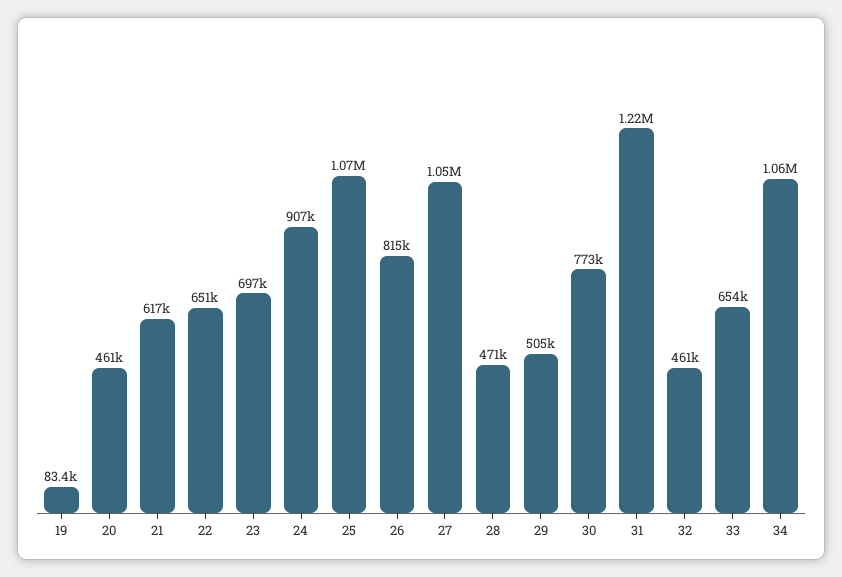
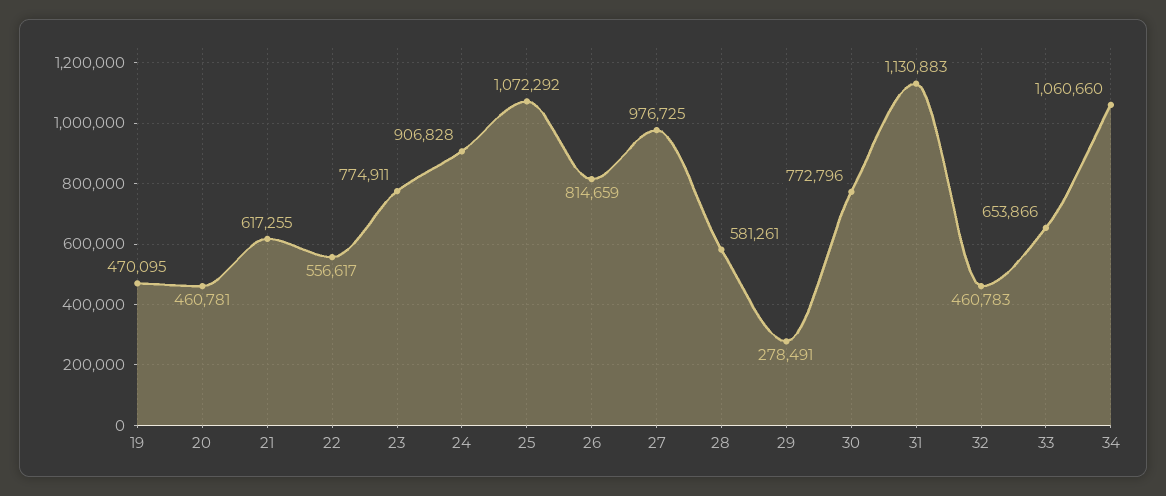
19: 83400 -> 470095
22: 651000 -> 556617
23: 697000 -> 774911
27: 1050000 -> 976725
28: 471000 -> 581261
29: 505000 -> 278491
31: 1220000 -> 1130883

